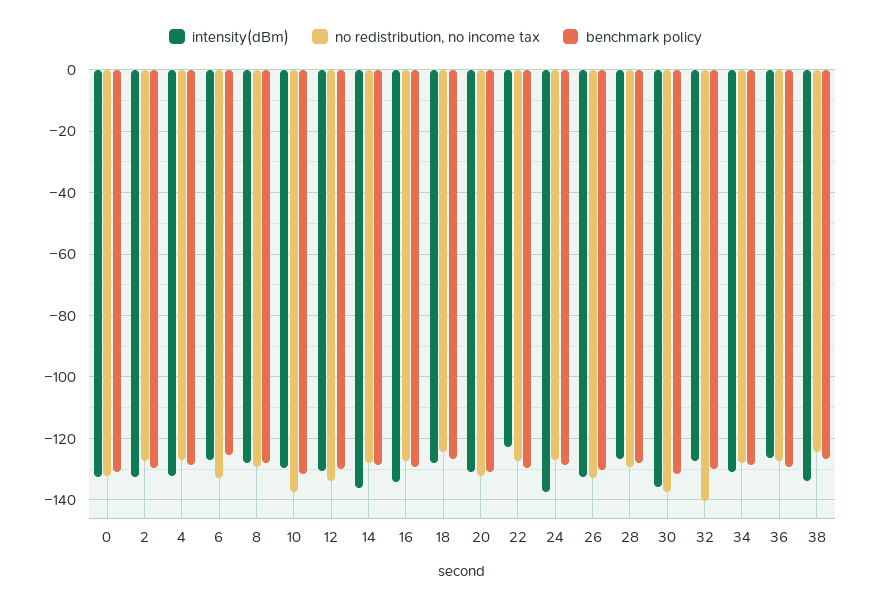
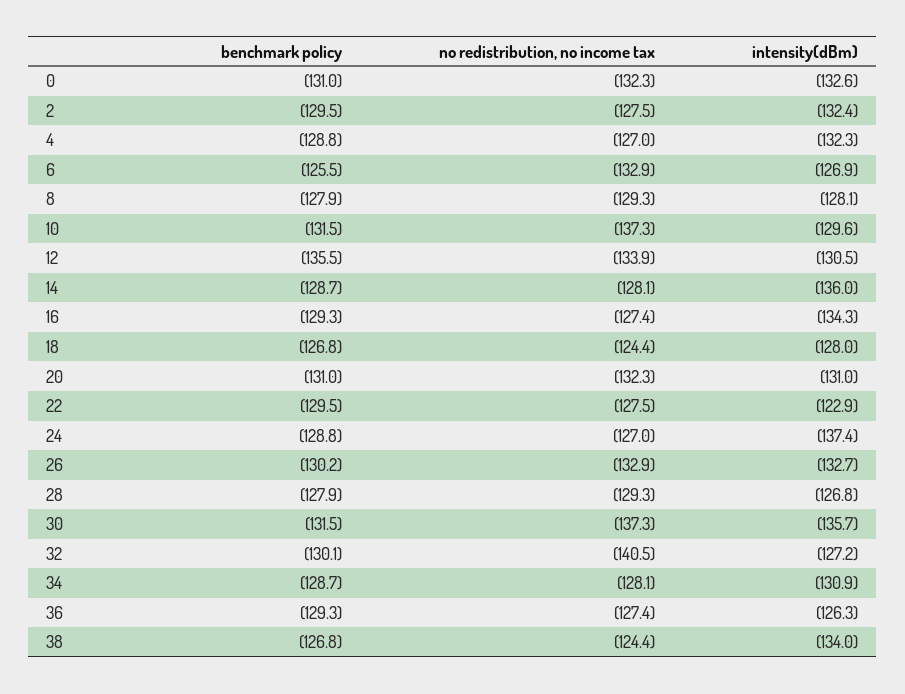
benchmark policy, 12: -130 -> -135.5

